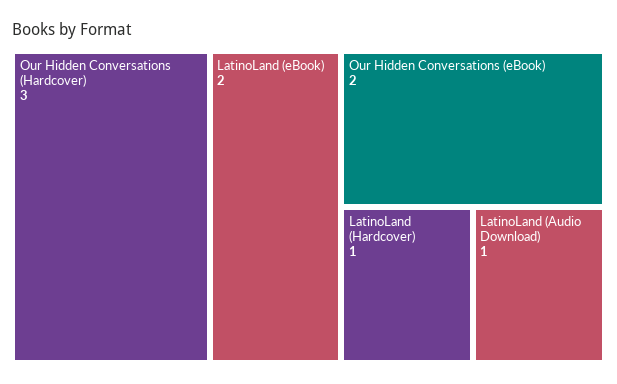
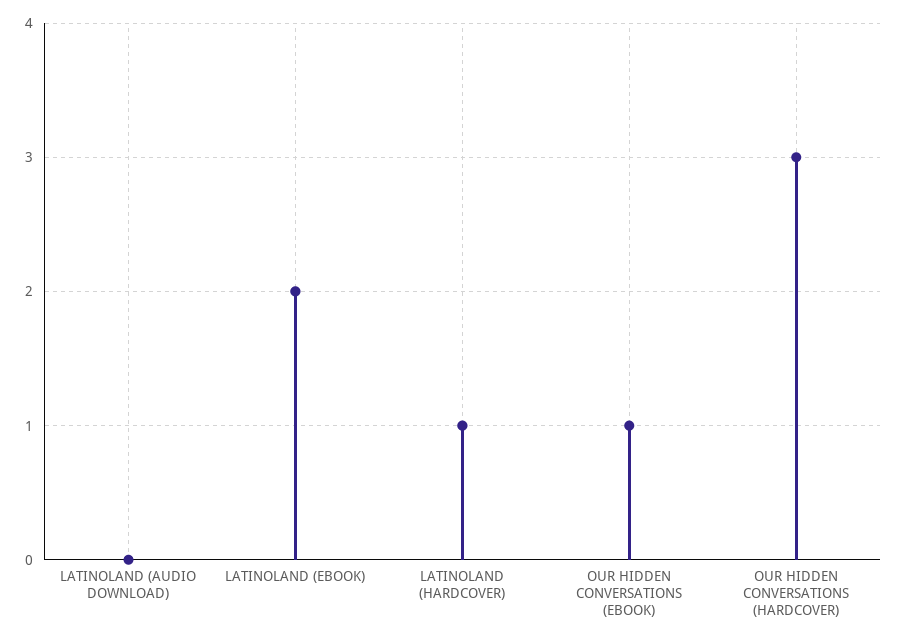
Our Hidden Conversations (eBook): 2 -> 1
LatinoLand (Audio Download): 1 -> 0

